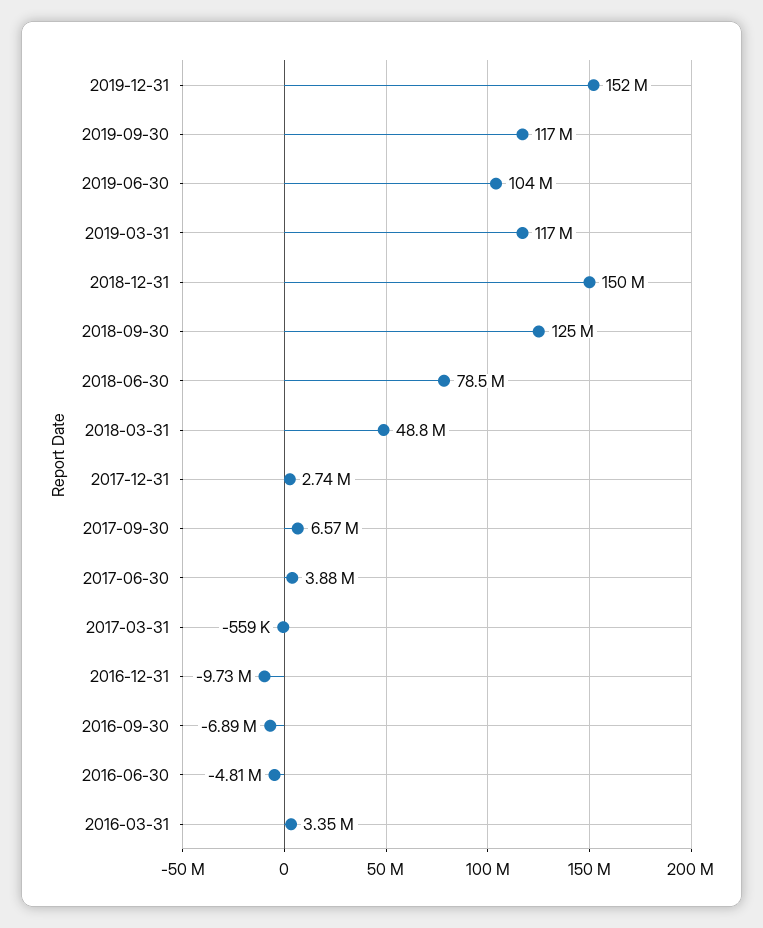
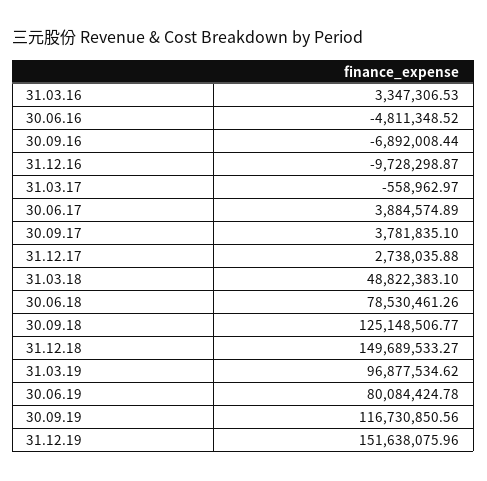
2019-06-30: 104000000 -> 80084424.78
2019-03-31: 117000000 -> 96877534.62
2017-09-30: 6570000 -> 3781835.1

